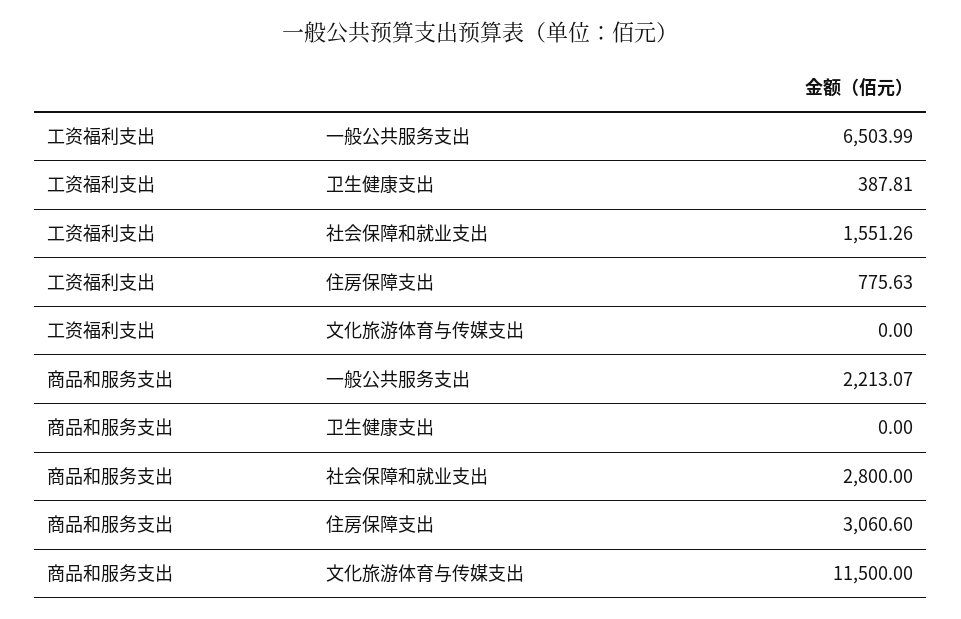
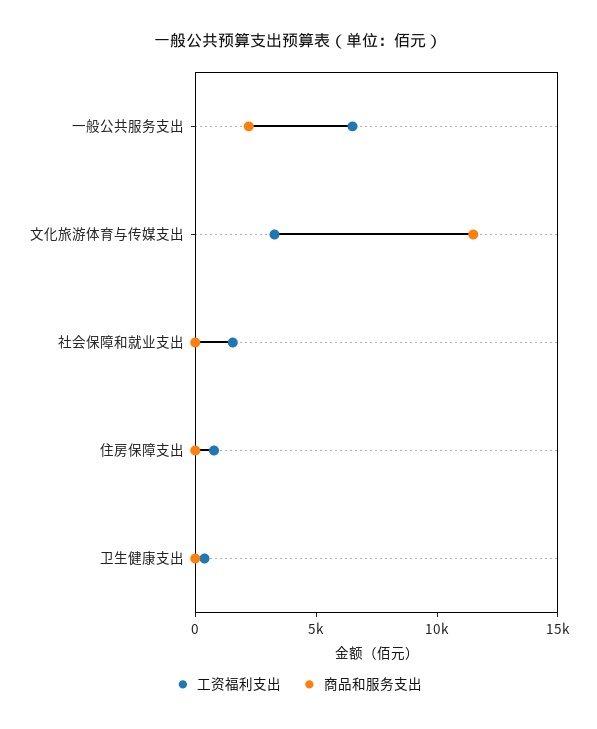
工资福利支出, 文化旅游体育与传媒支出: 0 -> 3000
商品和服务支出, 社会保障和就业支出: 2800 -> 0
商品和服务支出, 住房保障支出: 3060.6 -> 0

